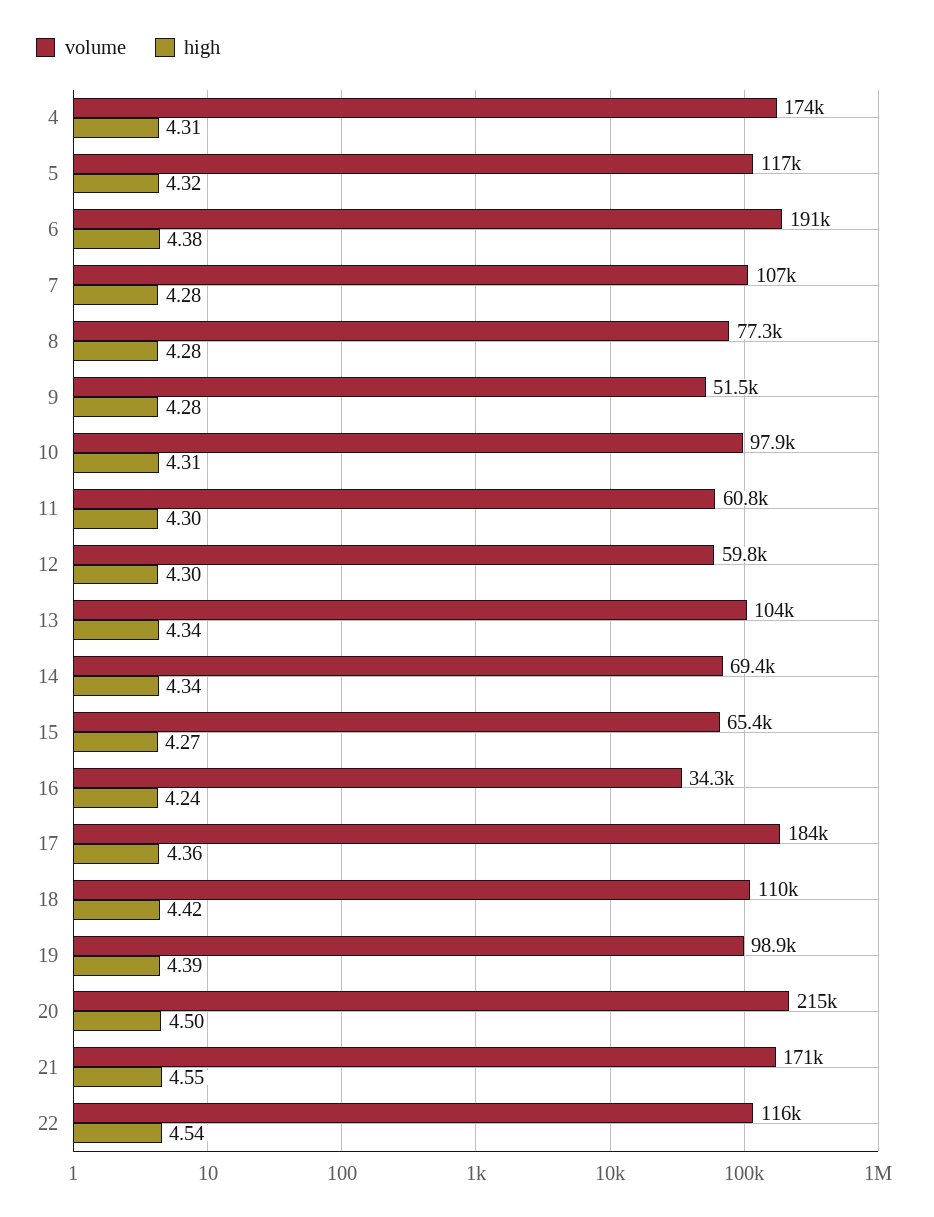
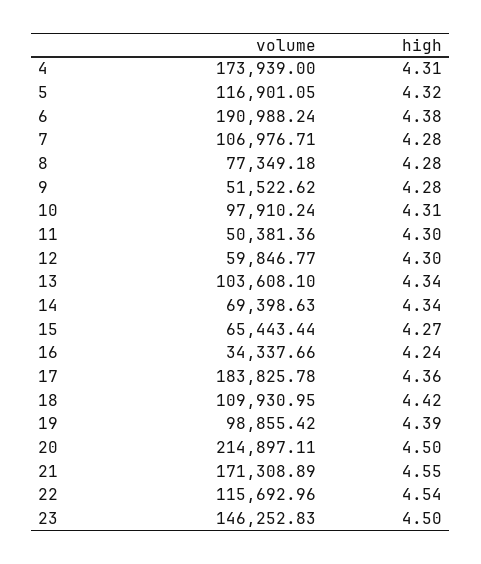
volume, 11: 60800 -> 50381.36
volume, 23: none -> 146252.83
high, 23: none -> 4.5

